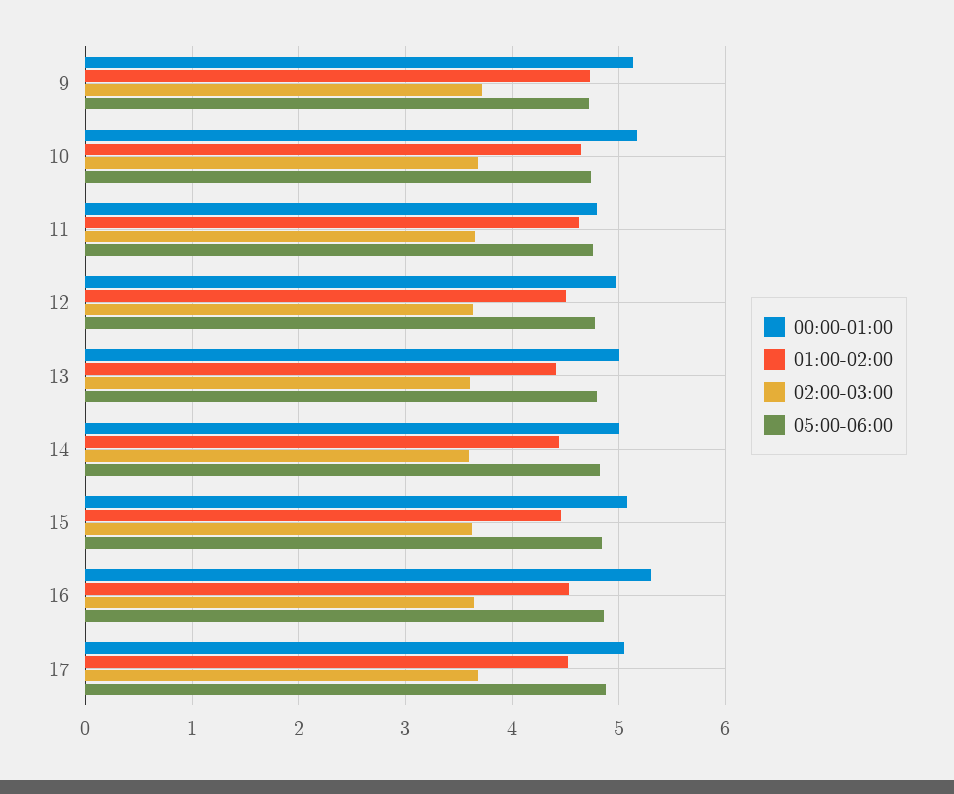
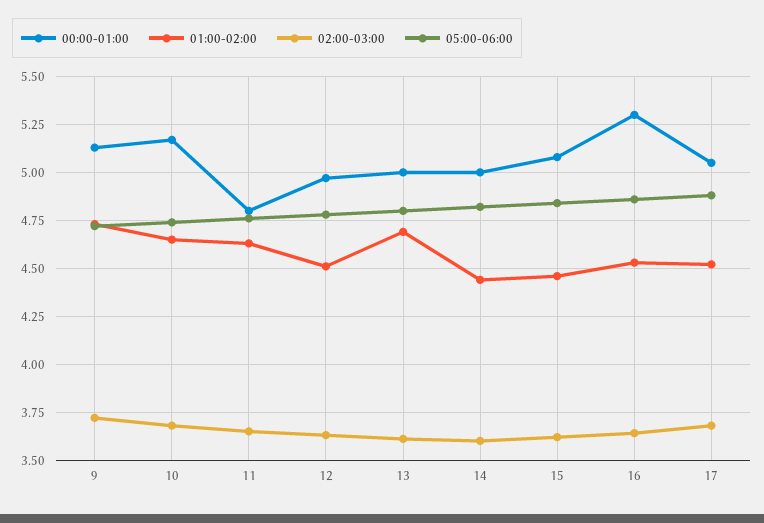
01:00-02:00, 13: 4.4 -> 4.7

